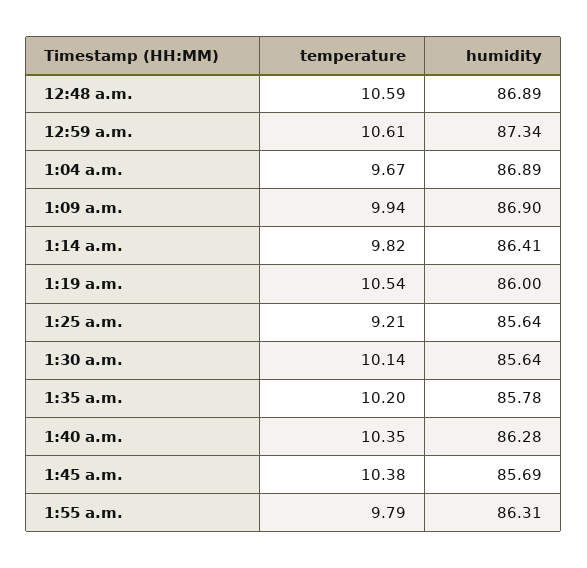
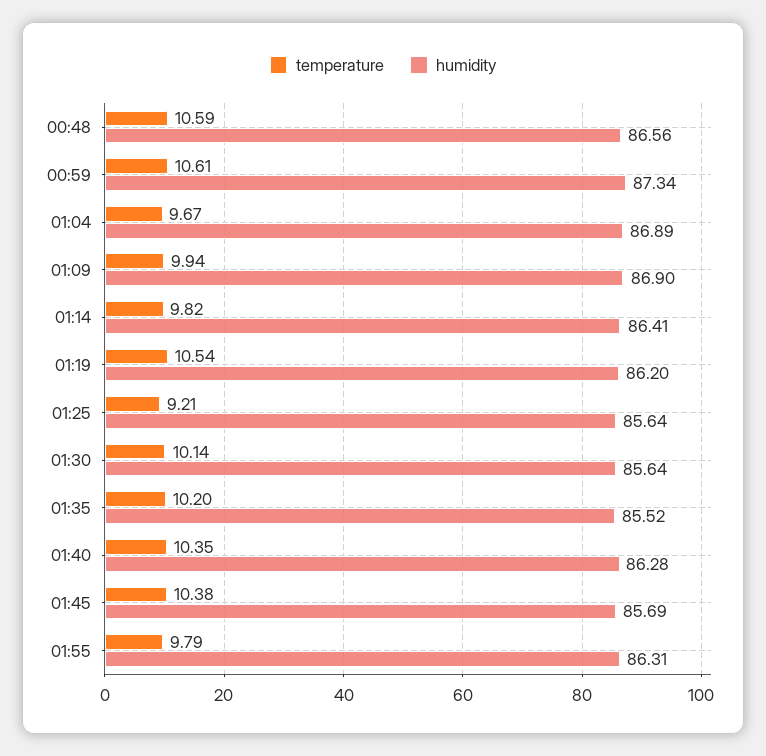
humidity, 12:48 a.m.: 86.89 -> 86.56
humidity, 1:19 a.m.: 86 -> 86.2
humidity, 1:35 a.m.: 85.78 -> 85.52

